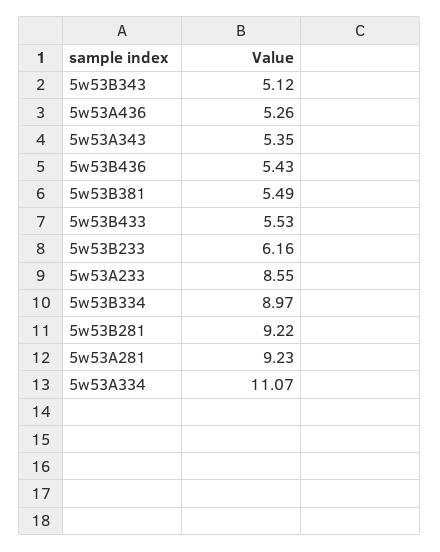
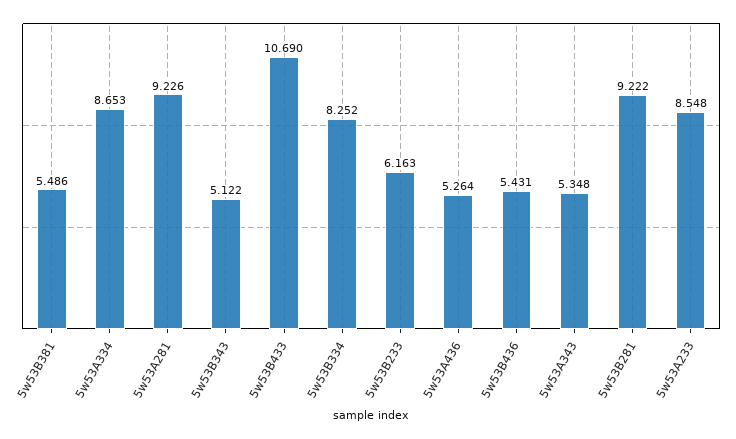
5w53B433: 5.53 -> 10.69
5w53B334: 8.97 -> 8.252
5w53A334: 11.07 -> 8.653

